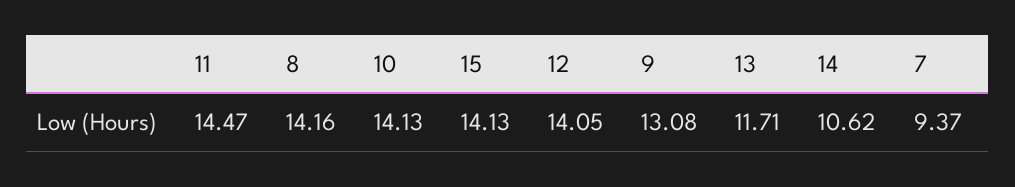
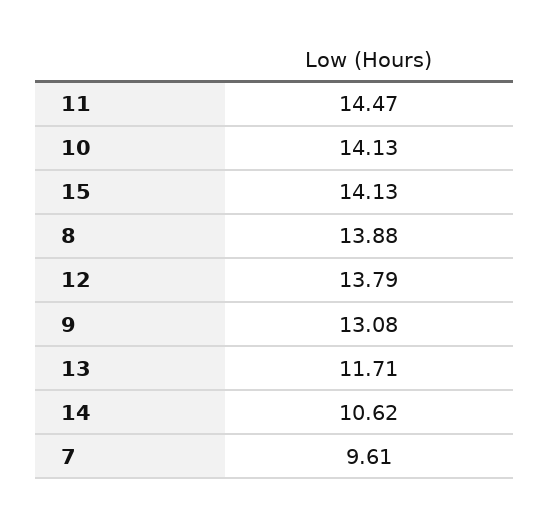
8: 14.16 -> 13.88
12: 14.05 -> 13.79
7: 9.37 -> 9.61

